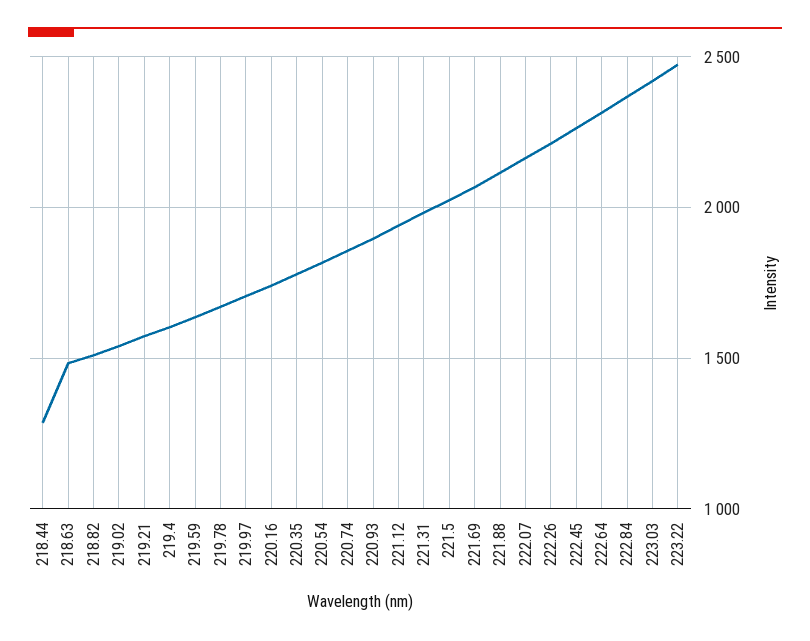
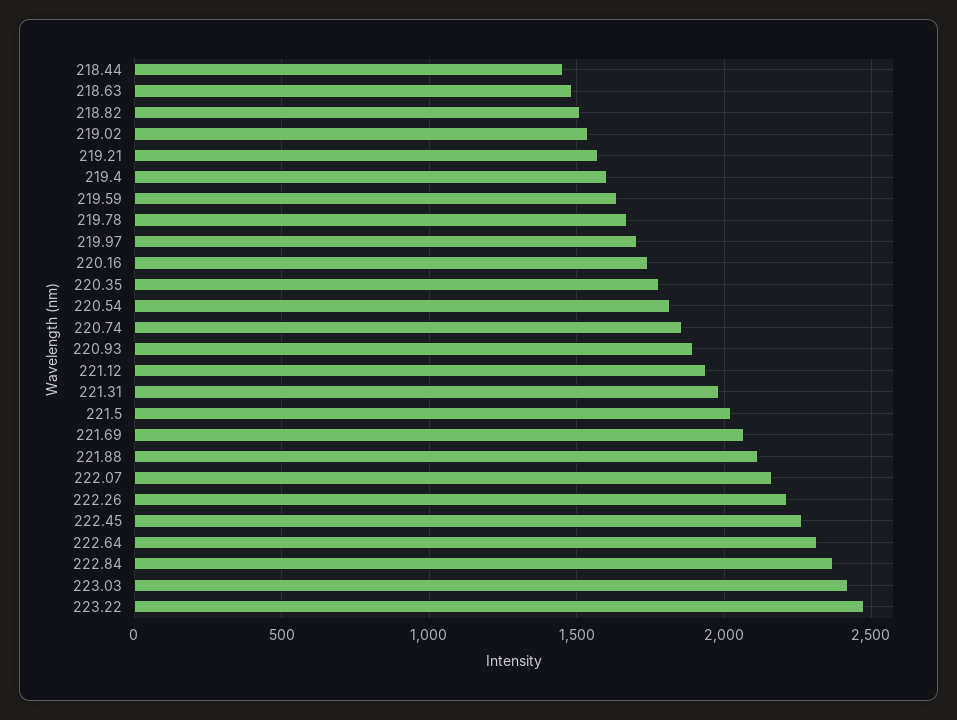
218.44: 1300 -> 1450

